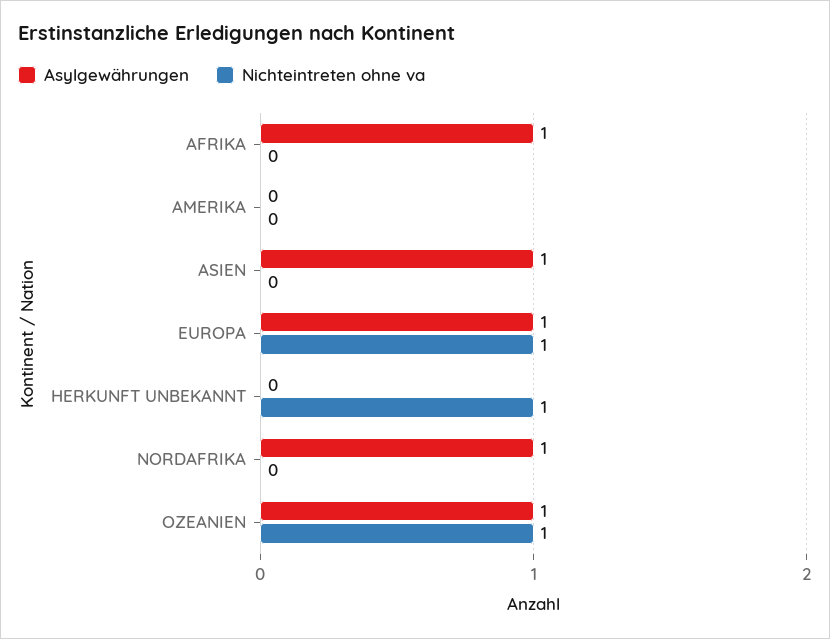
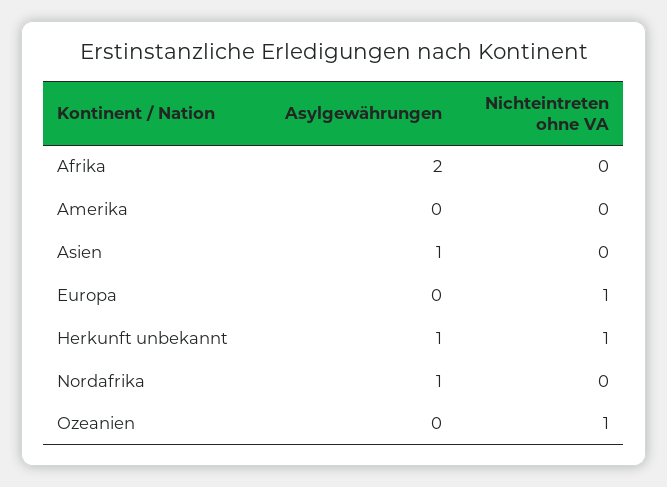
Asylgewährungen, AFRIKA: 1 -> 2
Asylgewährungen, EUROPA: 1 -> 0
Asylgewährungen, HERKUNFT UNBEKANNT: 0 -> 1
Asylgewährungen, OZEANIEN: 1 -> 0

